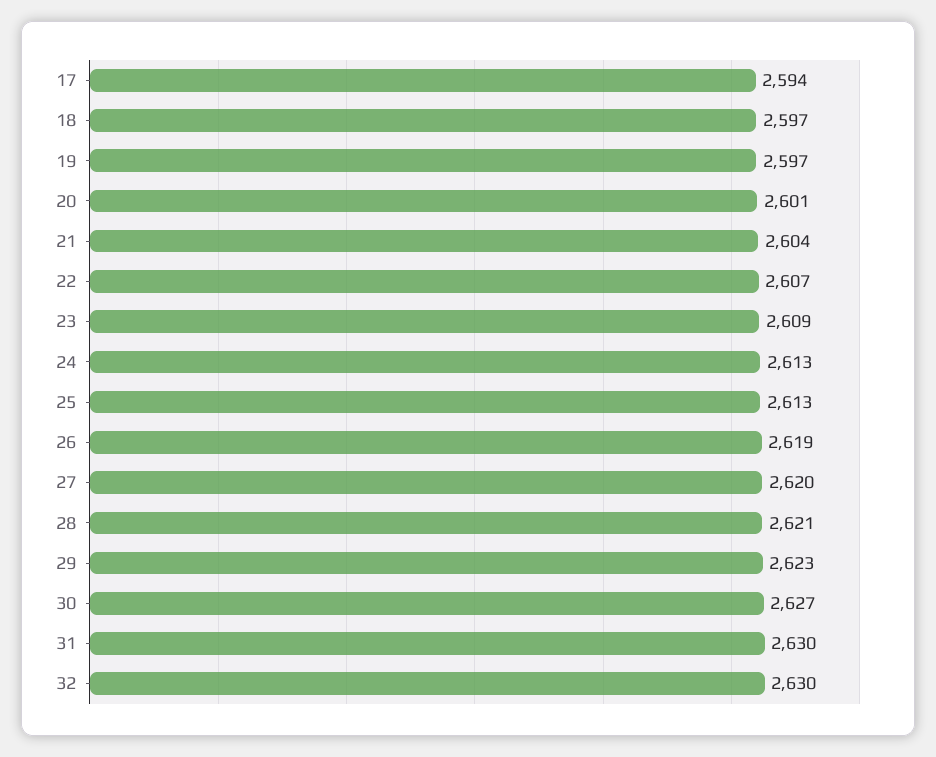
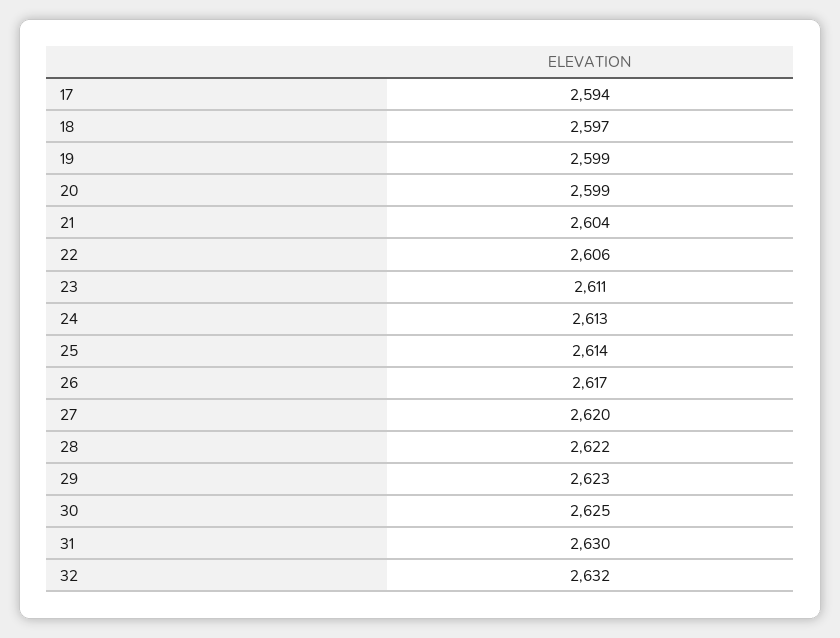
19: 2597 -> 2599
20: 2601 -> 2599
22: 2607 -> 2606
23: 2609 -> 2611
25: 2613 -> 2614
26: 2619 -> 2617
28: 2621 -> 2622
30: 2627 -> 2625
32: 2630 -> 2632

